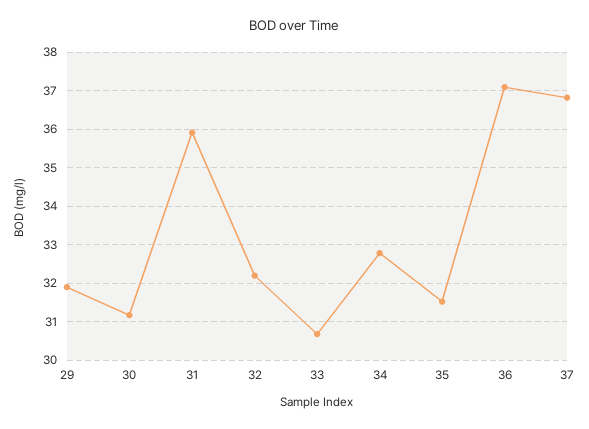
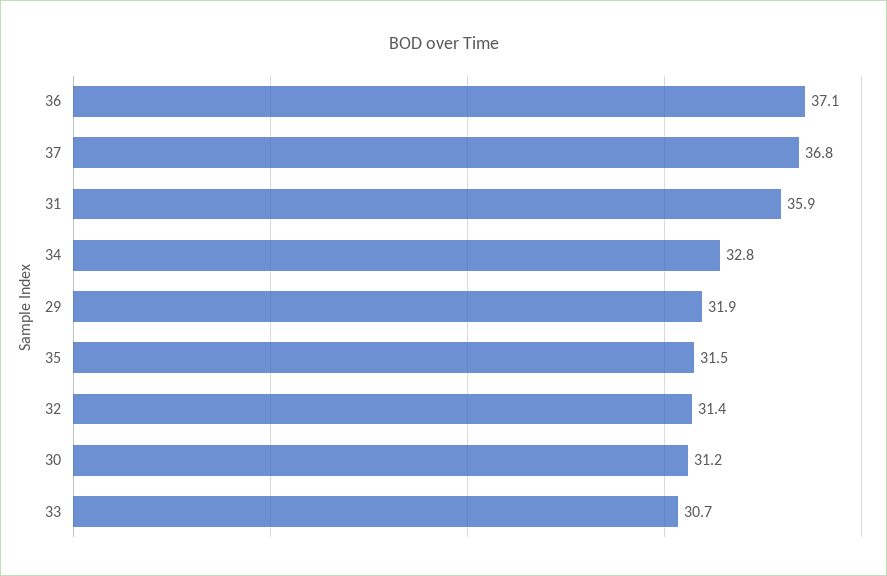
32: 32.2 -> 31.4

